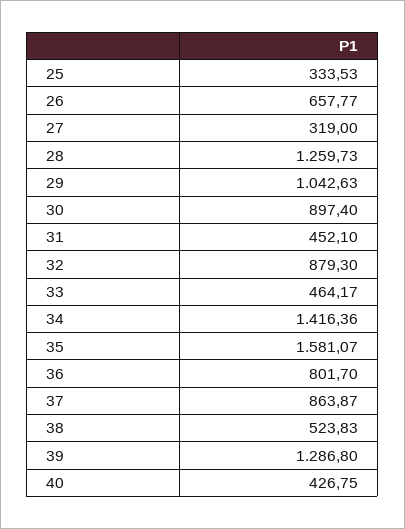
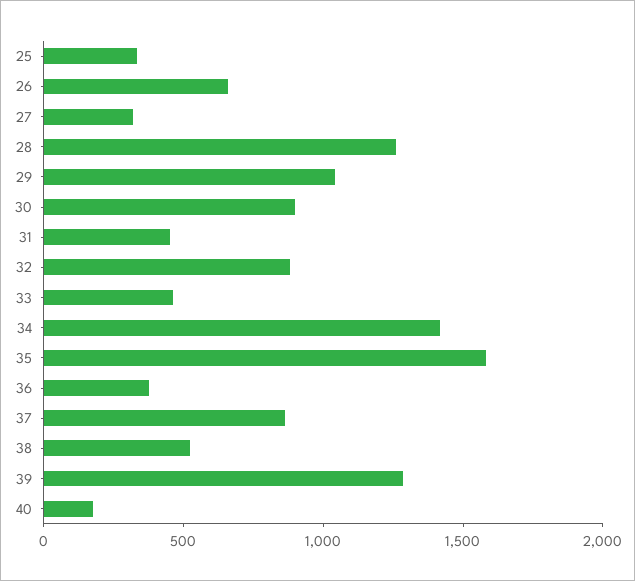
36: 801.7 -> 400
40: 426.75 -> 200

